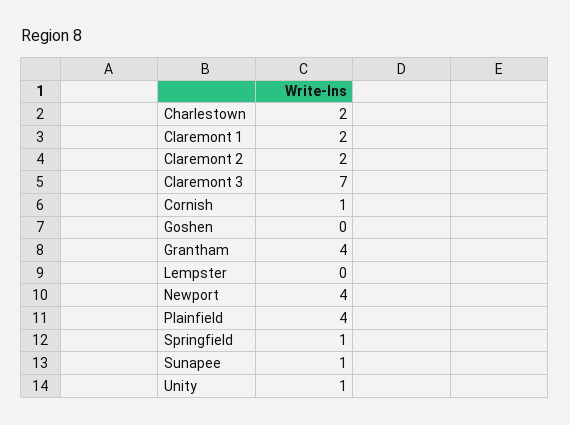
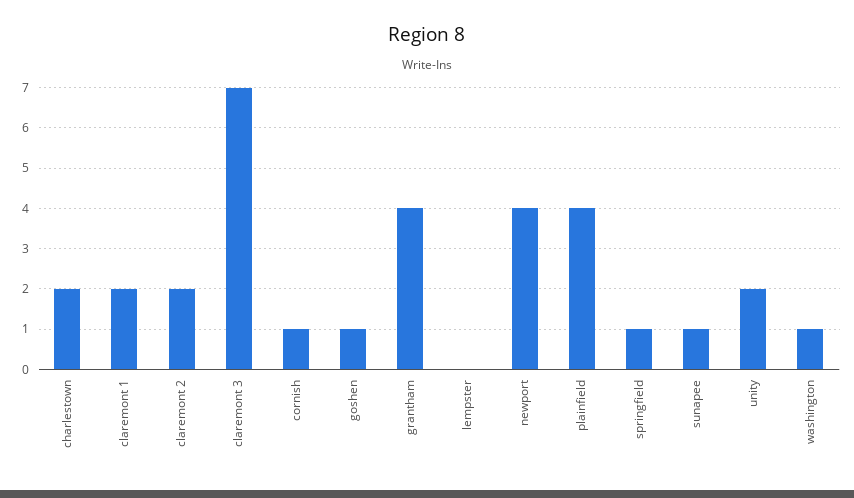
Goshen: 0 -> 1
Unity: 1 -> 2
washington: none -> 1

